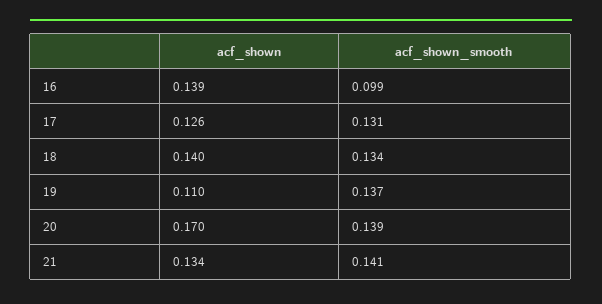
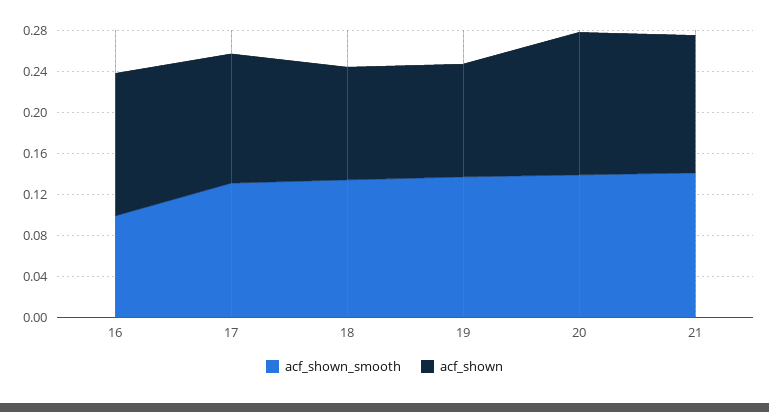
acf_shown, 18: 0.14 -> 0.11
acf_shown, 20: 0.17 -> 0.14

